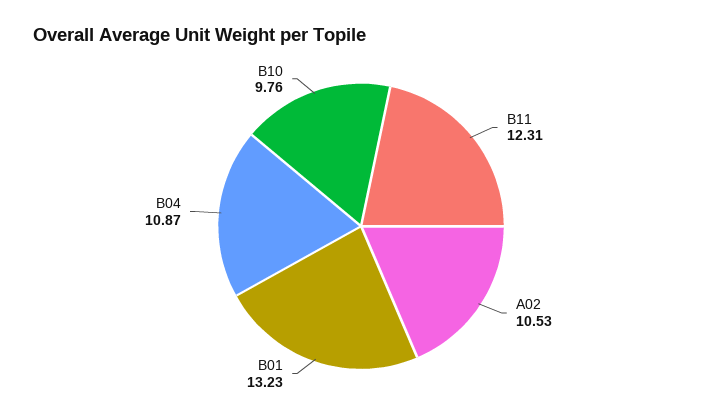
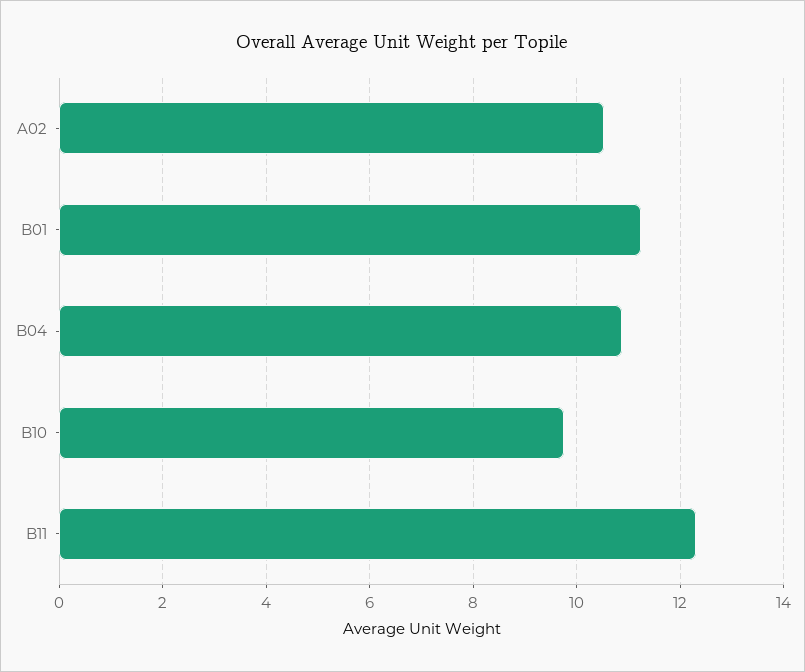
B01: 13.23 -> 11.2

